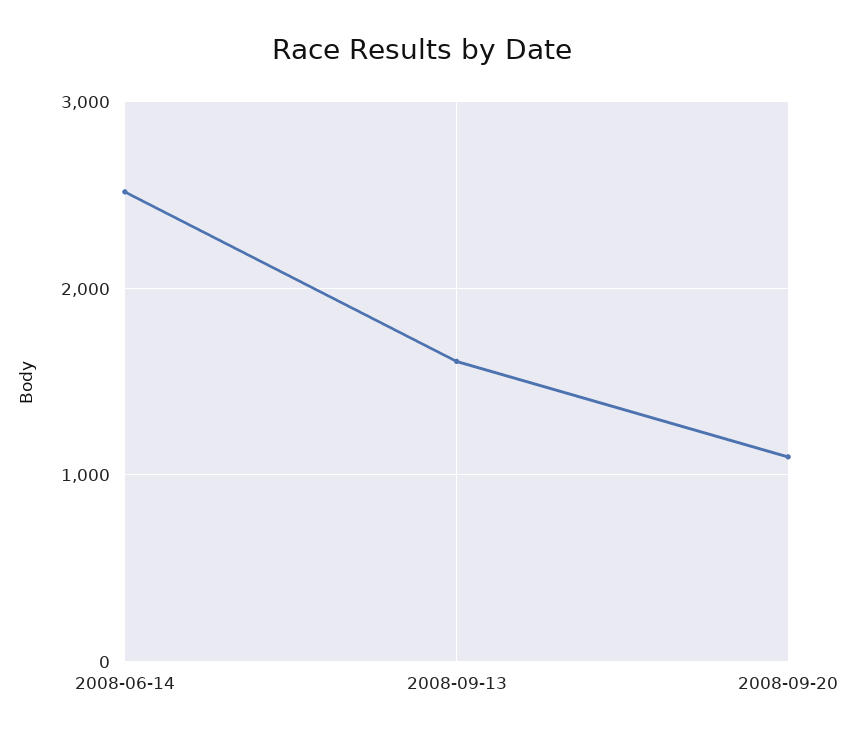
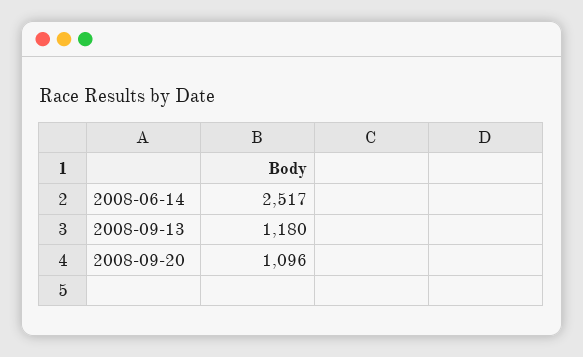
2008-09-13: 1600 -> 1180

